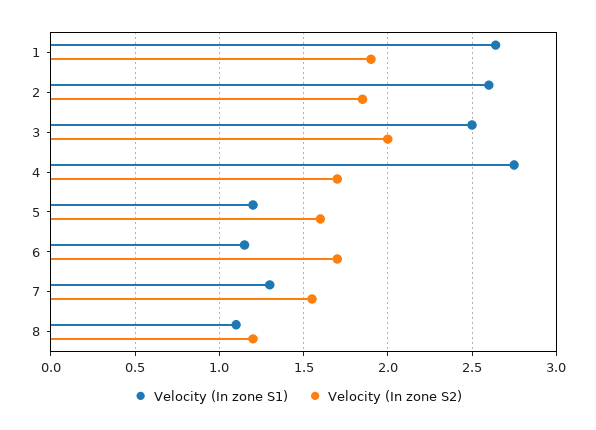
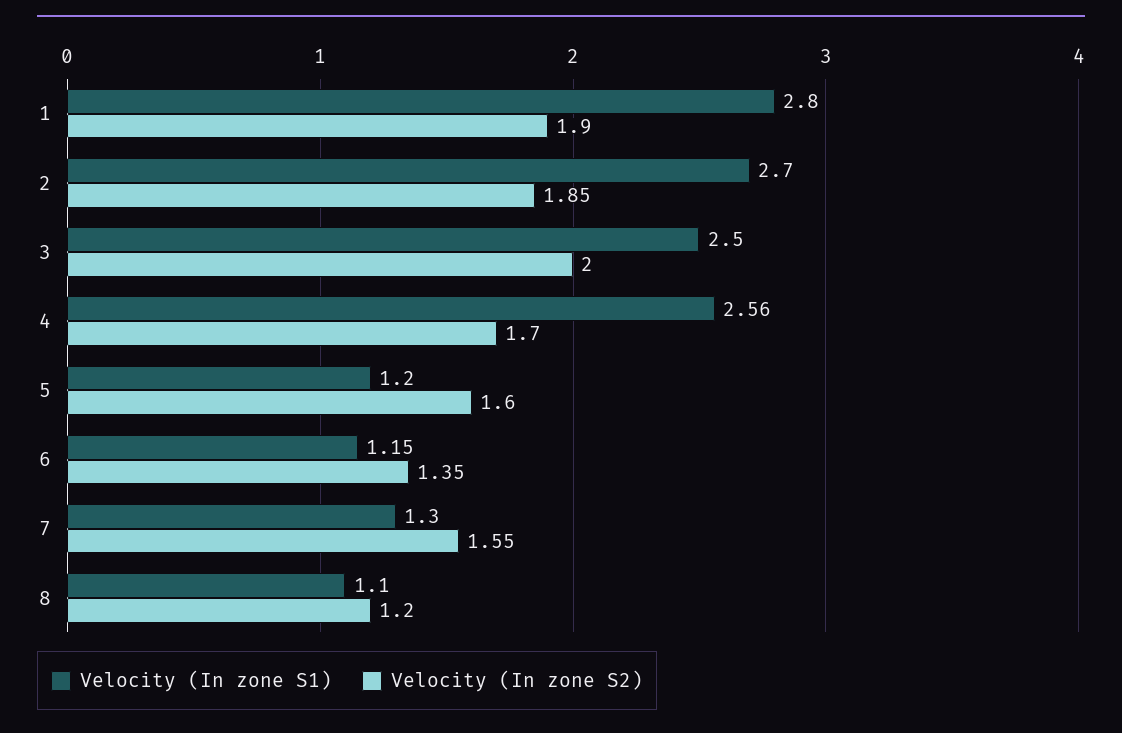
Velocity (In zone S1), 1: 2.65 -> 2.8
Velocity (In zone S1), 2: 2.6 -> 2.7
Velocity (In zone S1), 4: 2.75 -> 2.56
Velocity (In zone S2), 6: 1.7 -> 1.35

